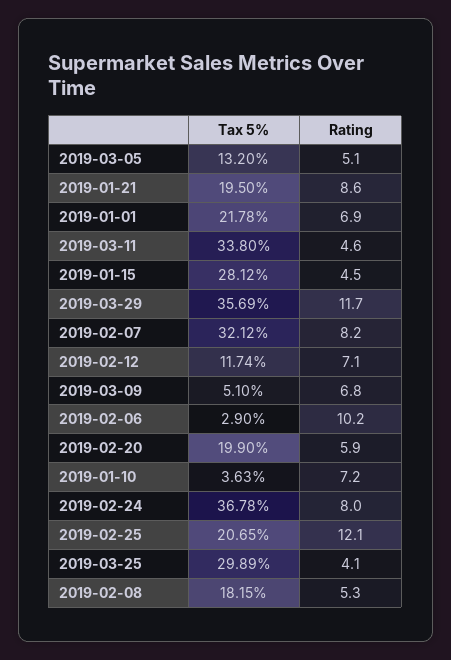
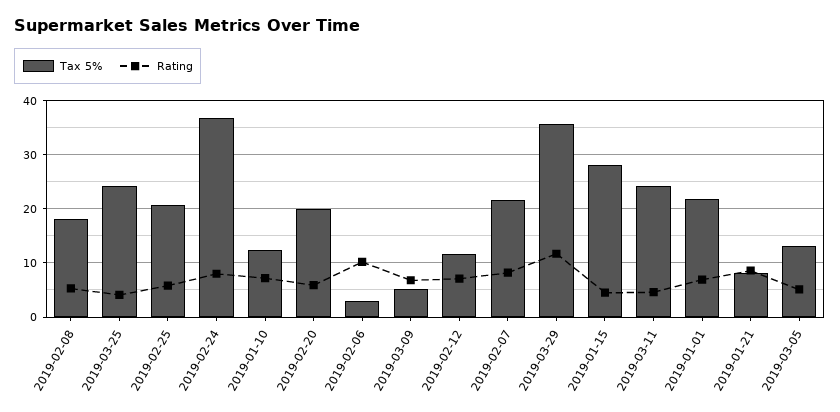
Tax 5%, 2019-01-21: 19.5 -> 8
Tax 5%, 2019-03-11: 33.8 -> 24
Tax 5%, 2019-02-07: 32.12 -> 22
Tax 5%, 2019-01-10: 3.63 -> 12
Rating, 2019-02-25: 12.1 -> 6
Tax 5%, 2019-03-25: 29.89 -> 24

